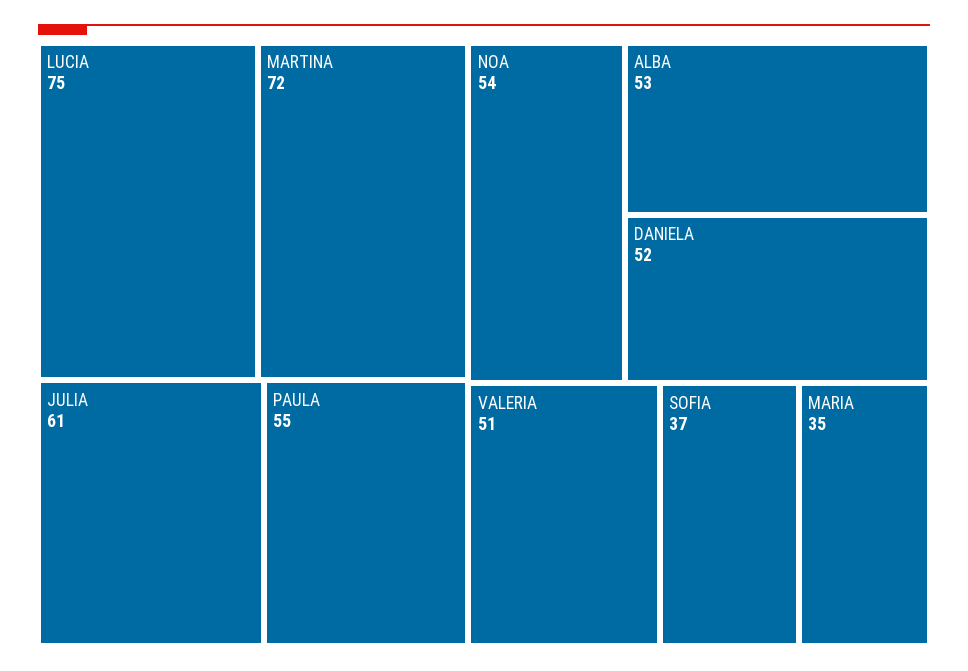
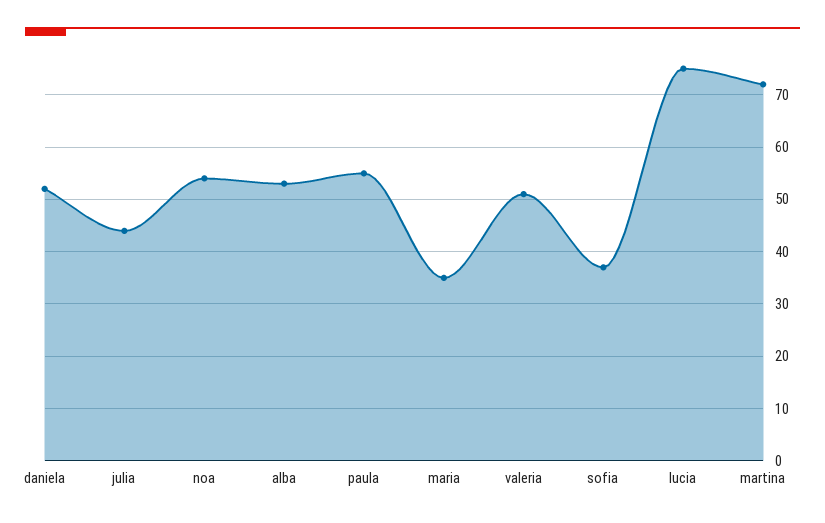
JULIA: 61 -> 45

